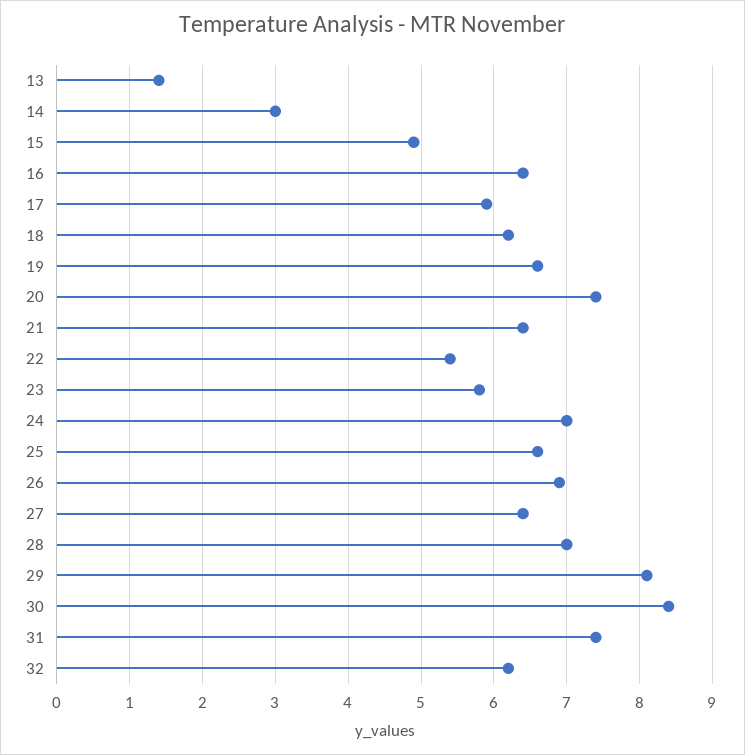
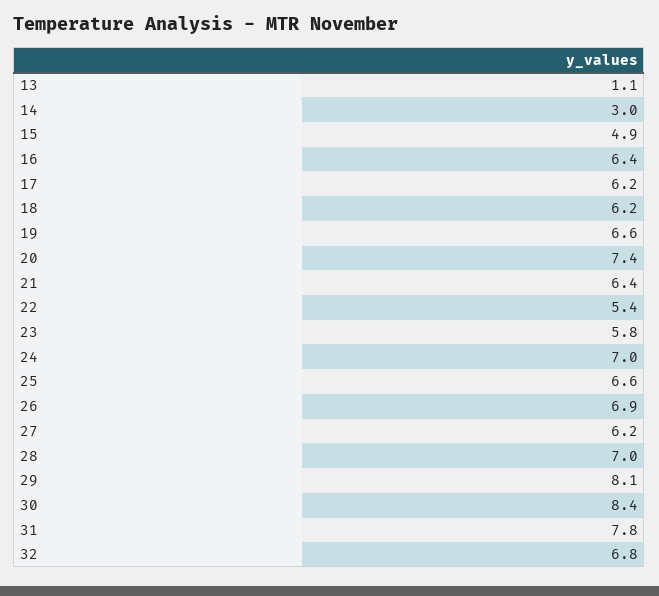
13: 1.4 -> 1.1
17: 5.9 -> 6.2
27: 6.4 -> 6.2
31: 7.4 -> 7.8
32: 6.2 -> 6.8

